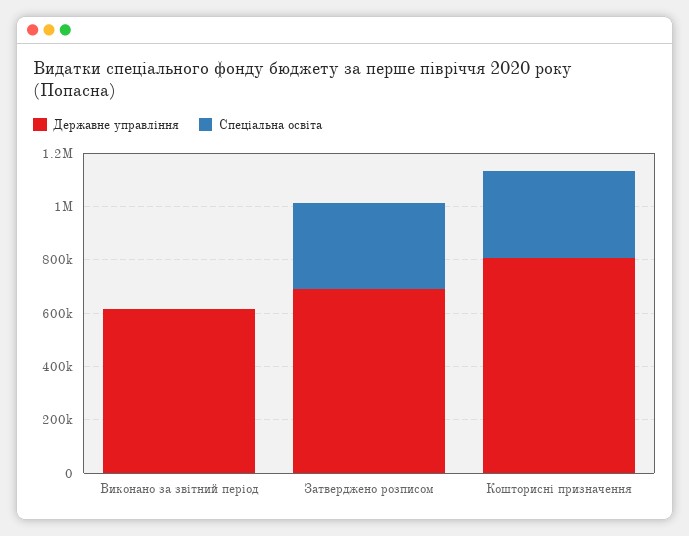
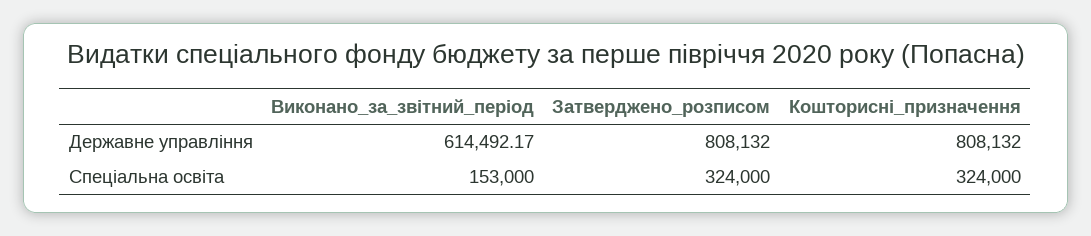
Спеціальна освіта, Виконано за звітний період: 0 -> 153000
Державне управління, Затверджено розписом: 700000 -> 808132

